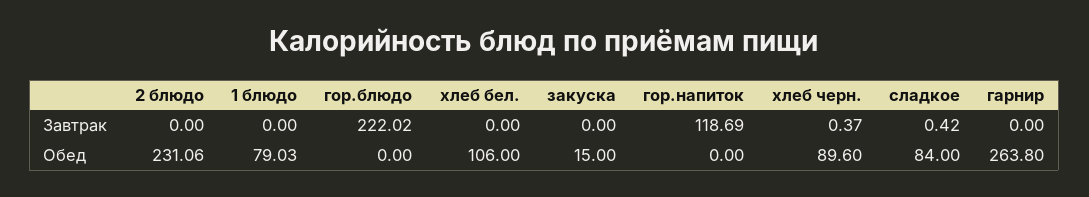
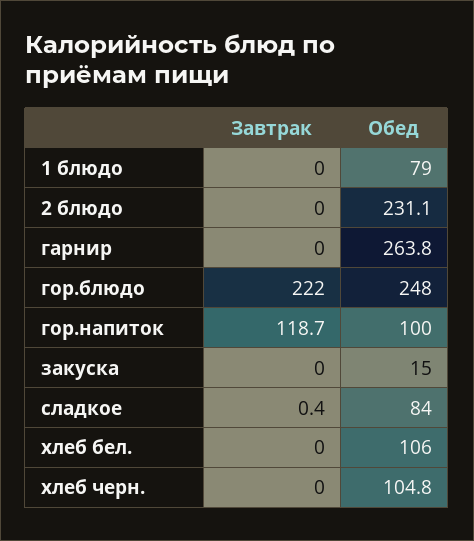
хлеб черн., Завтрак: 0.37 -> 0
гор.блюдо, Обед: 0 -> 248
гор.напиток, Обед: 0 -> 100
хлеб черн., Обед: 89.6 -> 104.8

